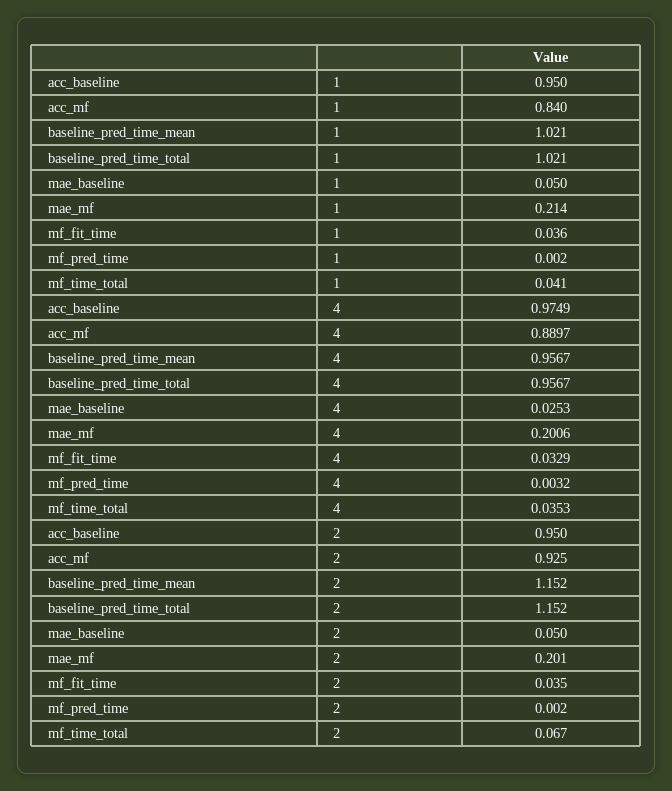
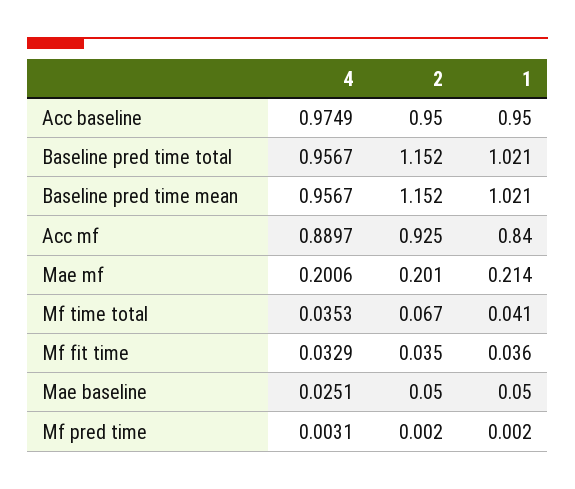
mae_baseline, 4: 0.0253 -> 0.0251
mf_pred_time, 4: 0.0032 -> 0.0031

